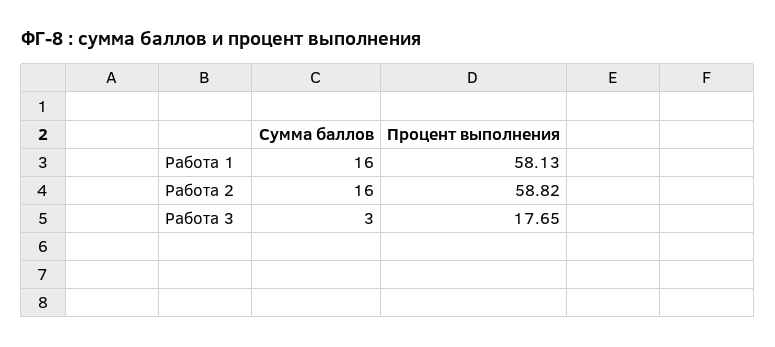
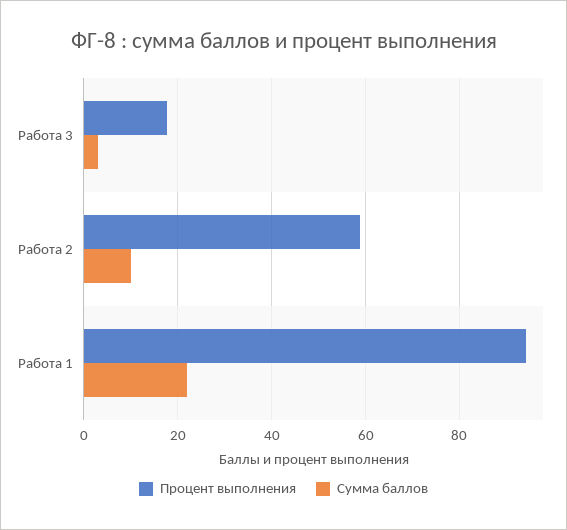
Сумма баллов, Работа 1: 16 -> 22
Процент выполнения, Работа 1: 58.13 -> 94
Сумма баллов, Работа 2: 16 -> 10

